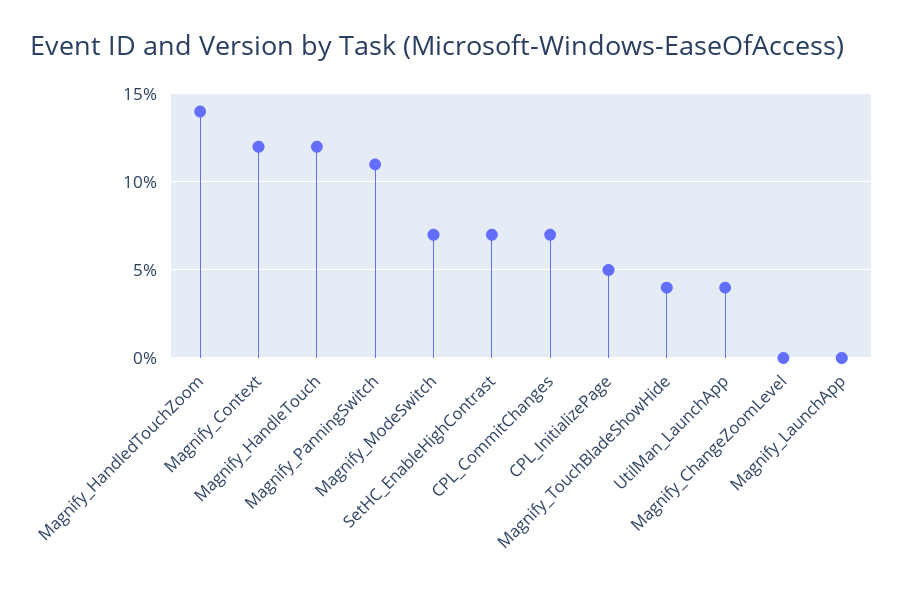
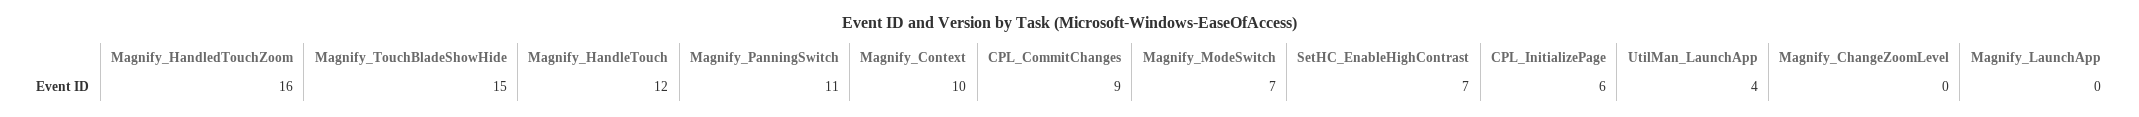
Magnify_HandledTouchZoom: 14 -> 16
Magnify_Context: 12 -> 10
CPL_CommitChanges: 7 -> 9
CPL_InitializePage: 5 -> 6
Magnify_TouchBladeShowHide: 4 -> 15

